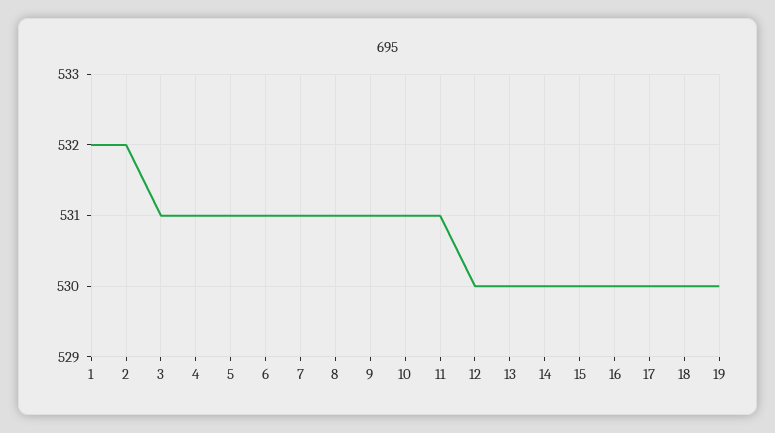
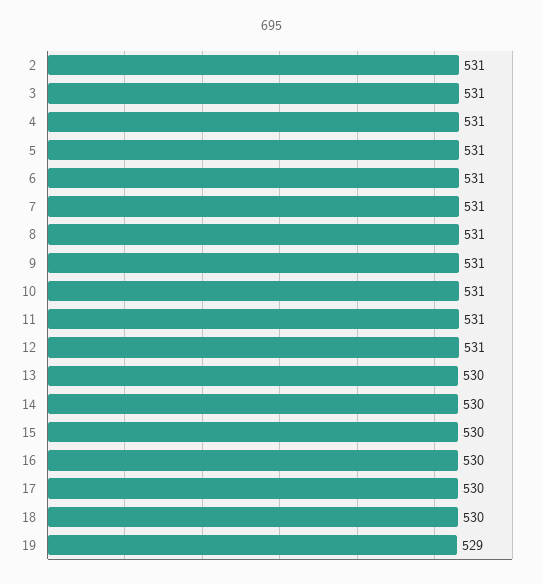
1: 532 -> none
2: 532 -> 531
12: 530 -> 531
19: 530 -> 529

